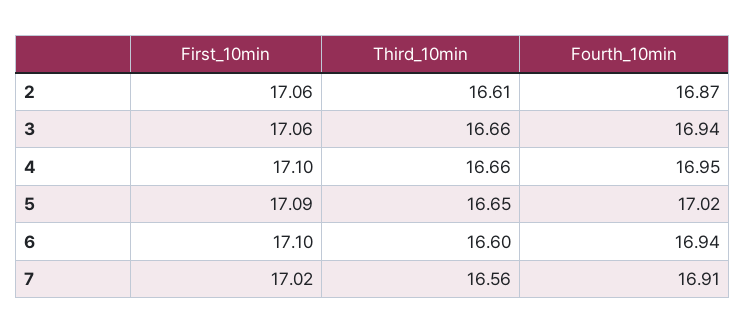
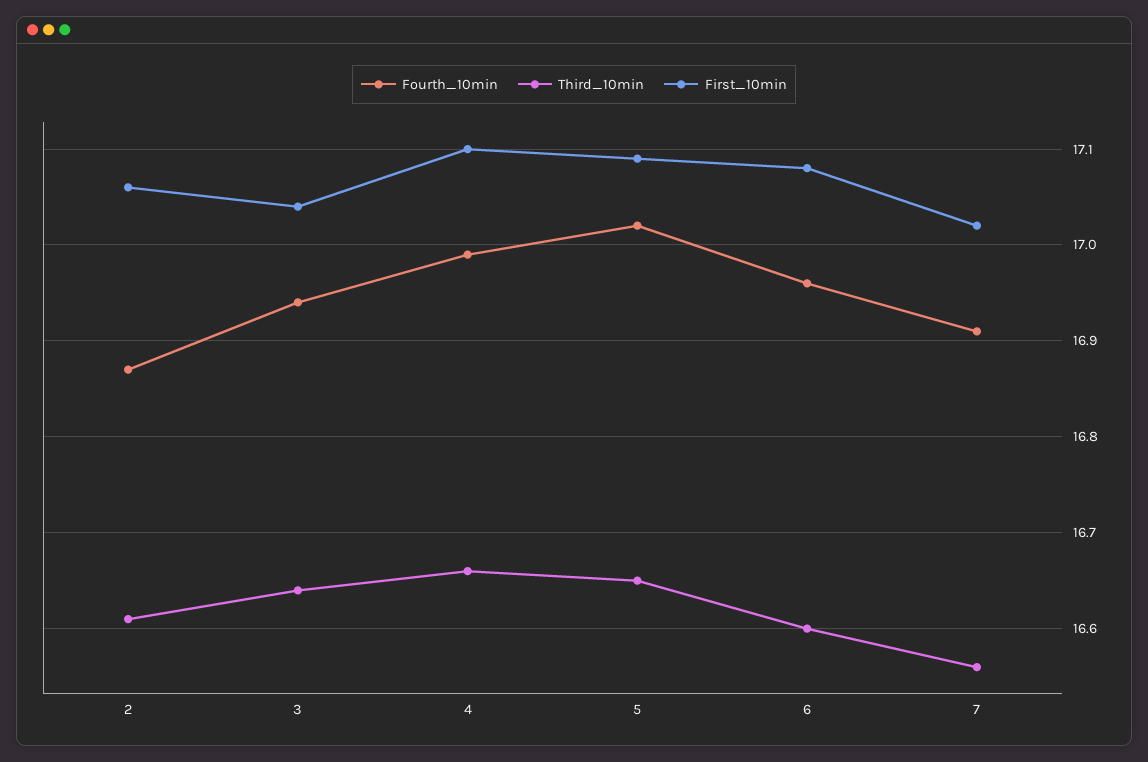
First_10min, 3: 17.06 -> 17.04
Third_10min, 3: 16.66 -> 16.64
Fourth_10min, 4: 16.95 -> 16.99
First_10min, 6: 17.1 -> 17.08
Fourth_10min, 6: 16.94 -> 16.96

